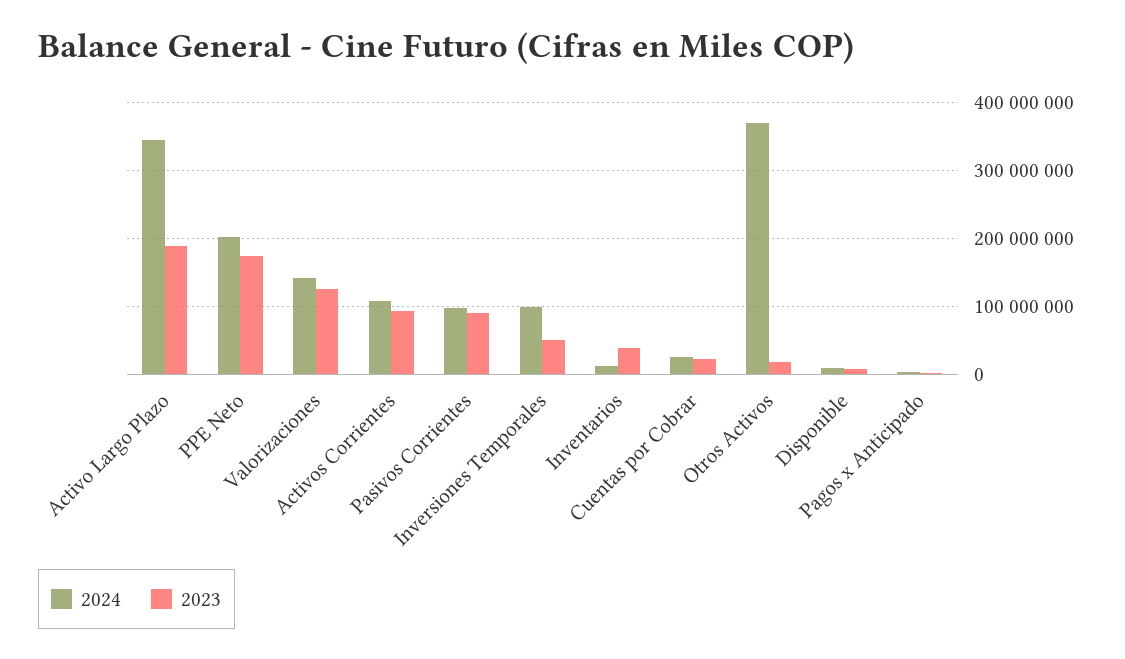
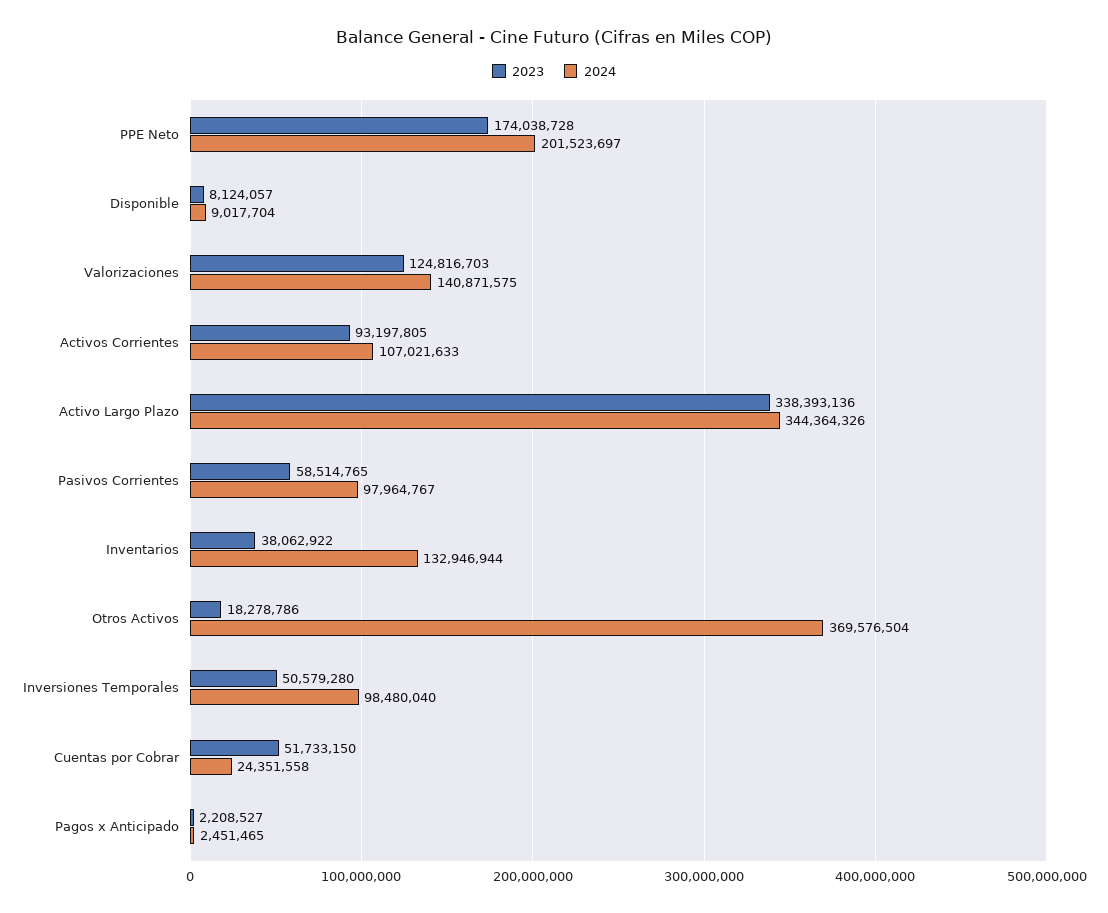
2023, Activo Largo Plazo: 190000000 -> 338393136
2023, Pasivos Corrientes: 90000000 -> 58514765
2024, Inventarios: 10000000 -> 132946944
2023, Cuentas por Cobrar: 20000000 -> 51733150

